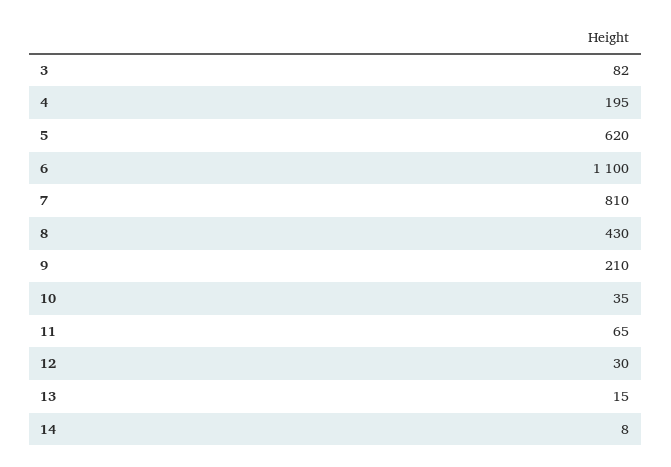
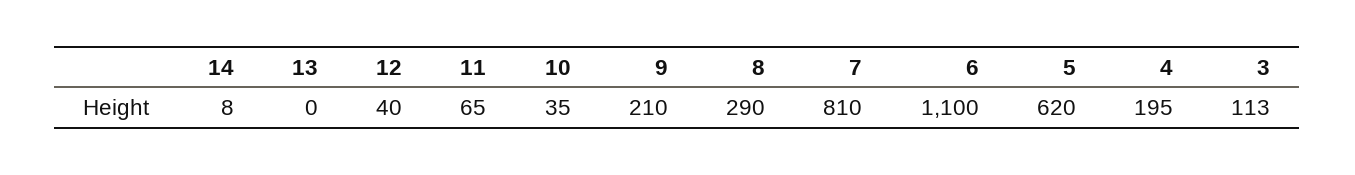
3: 82 -> 113
8: 430 -> 290
12: 30 -> 40
13: 15 -> 0

